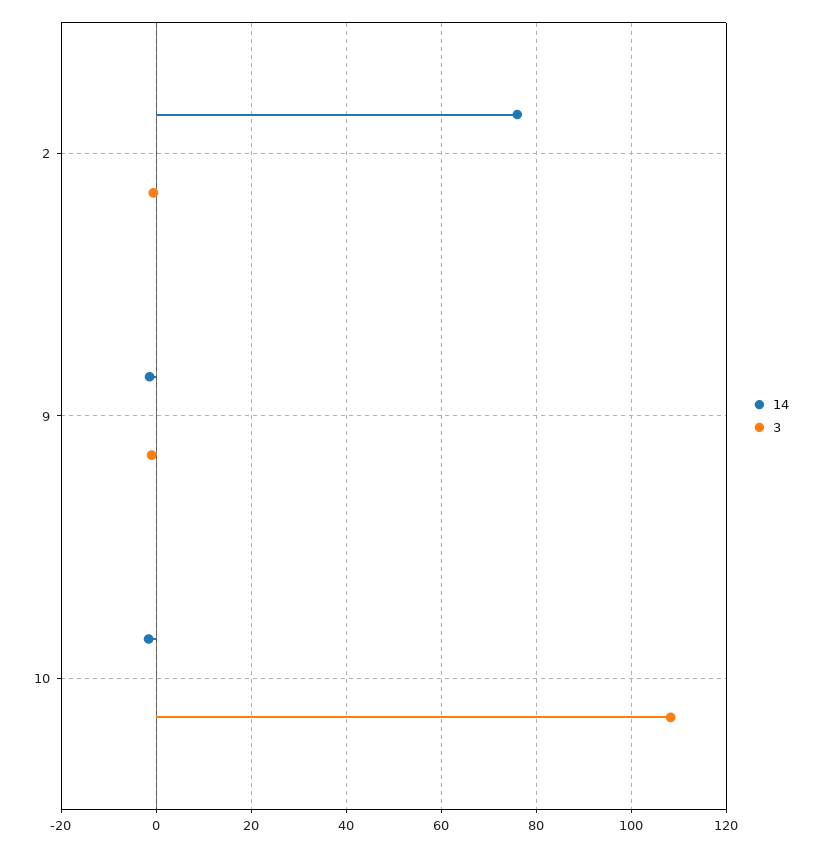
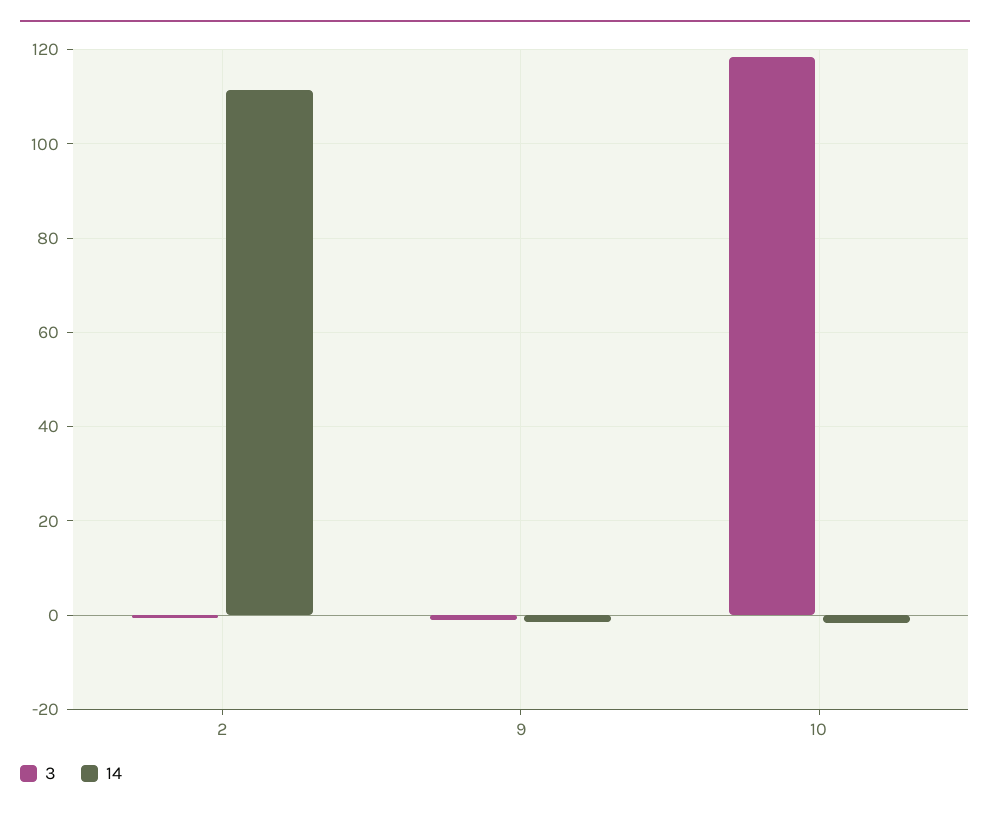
14, 2: 76 -> 112
3, 10: 108 -> 118

